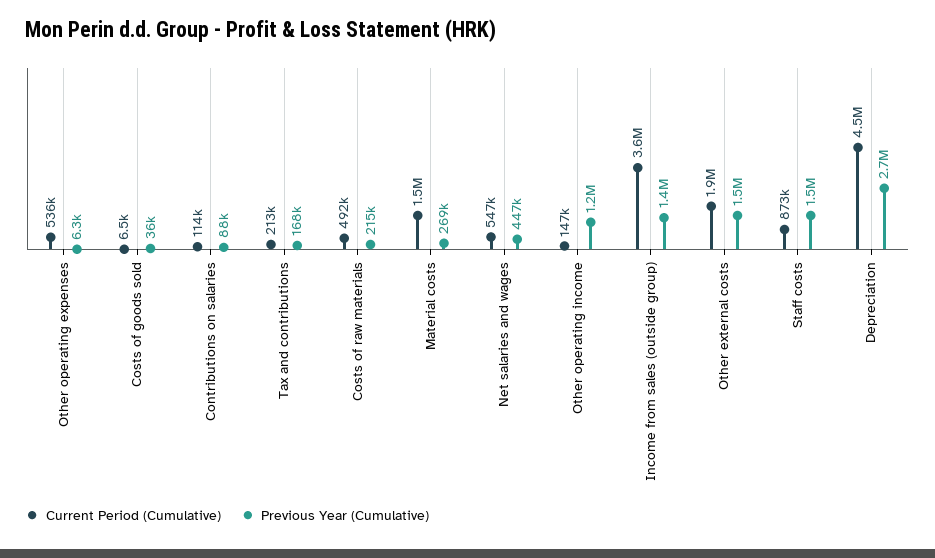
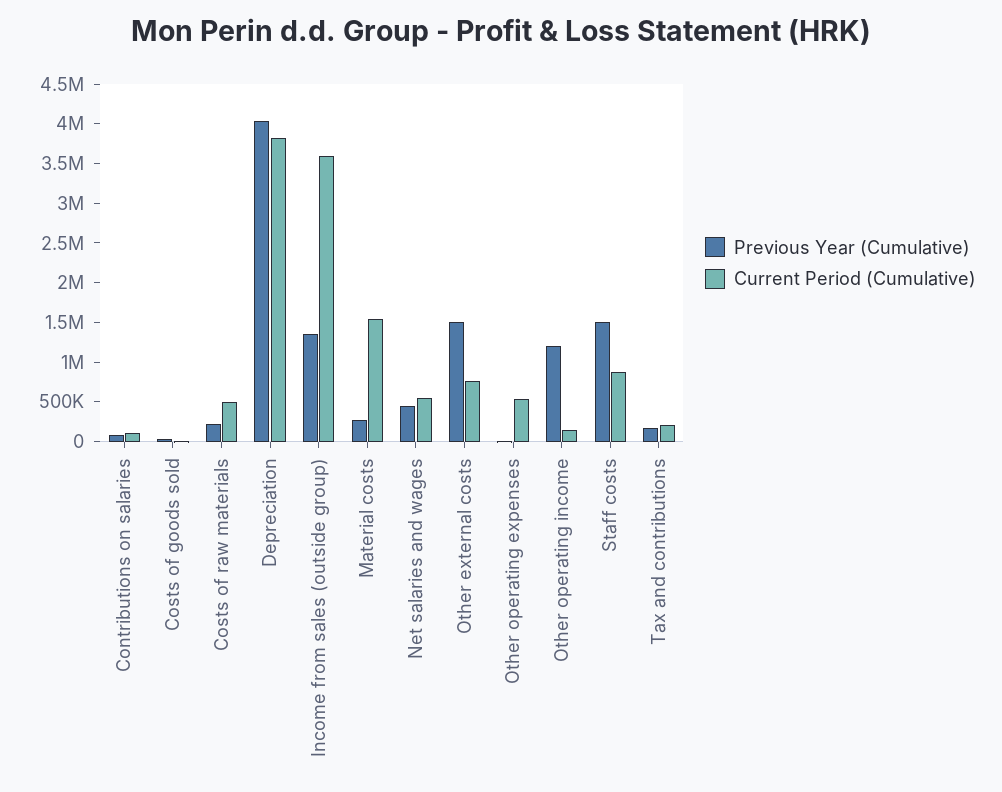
Current Period (Cumulative), Other external costs: 1900000 -> 750000
Current Period (Cumulative), Depreciation: 4500000 -> 3750000
Previous Year (Cumulative), Depreciation: 2700000 -> 4000000

